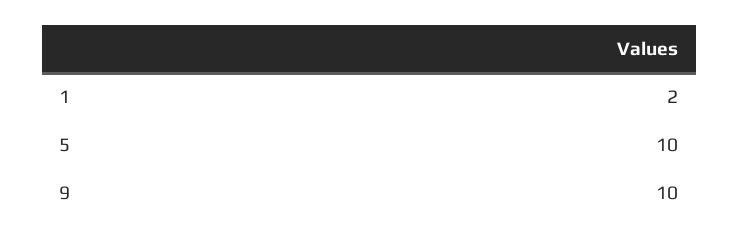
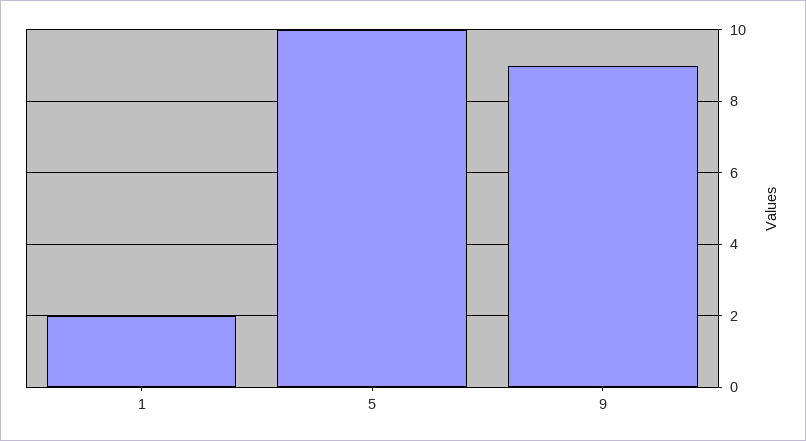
9: 10 -> 9

